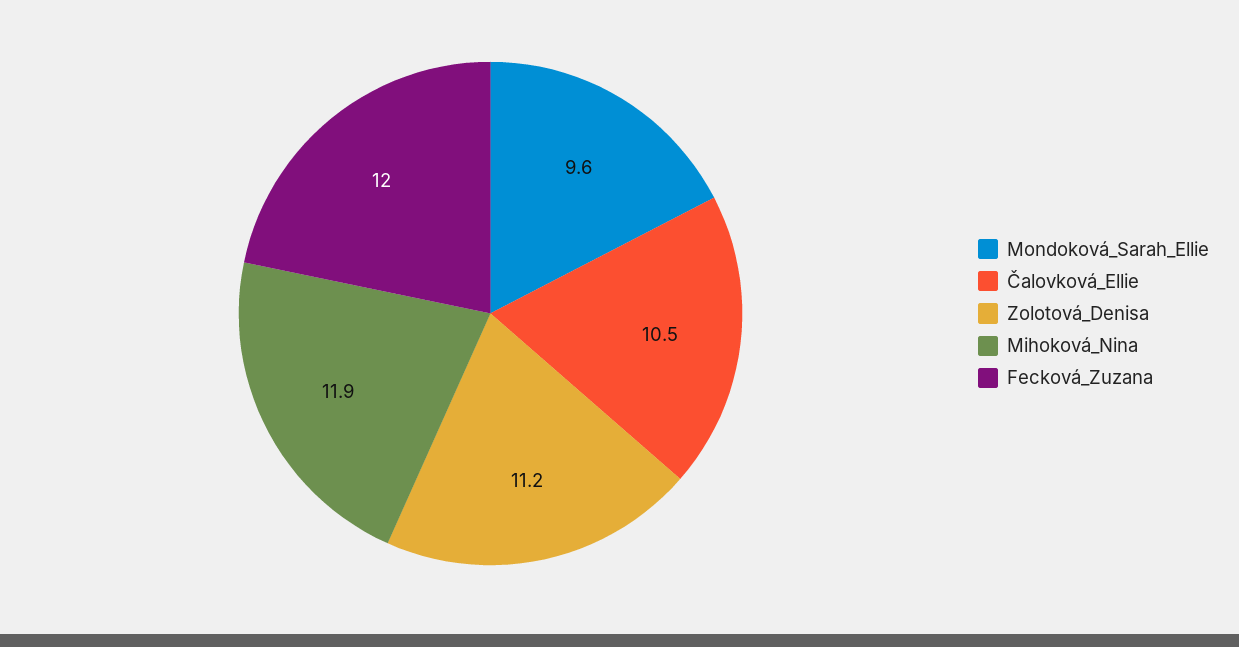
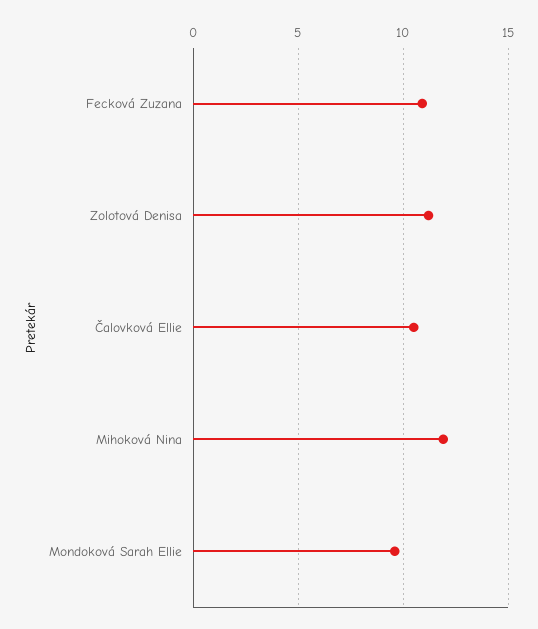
Fecková_Zuzana: 12 -> 11

